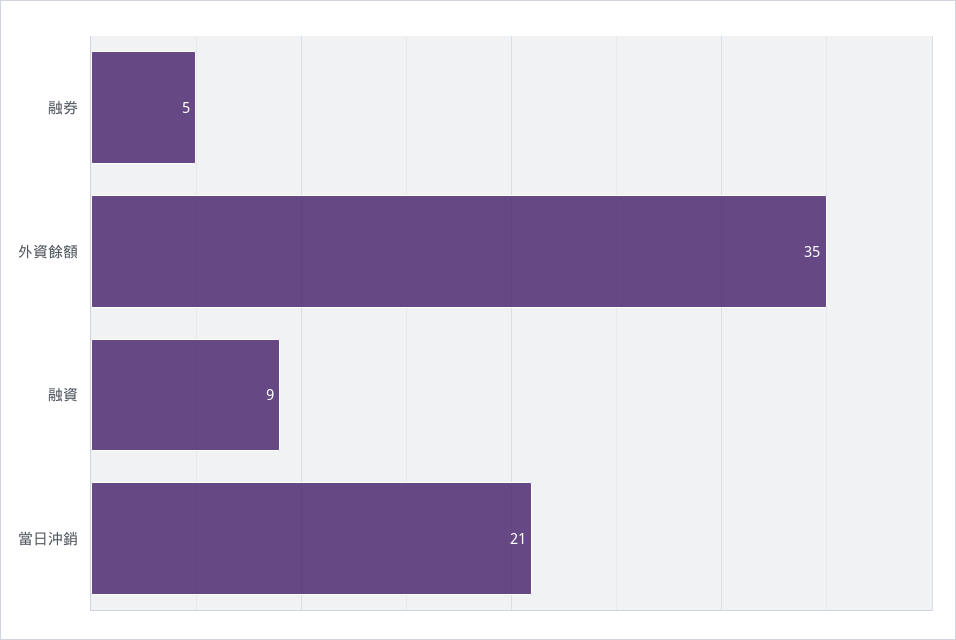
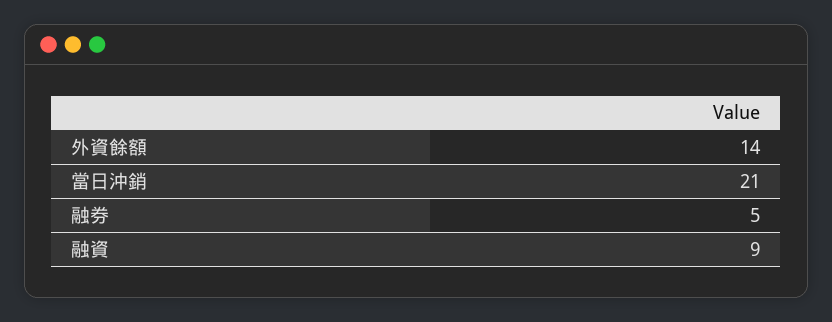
外資餘額: 35 -> 14

